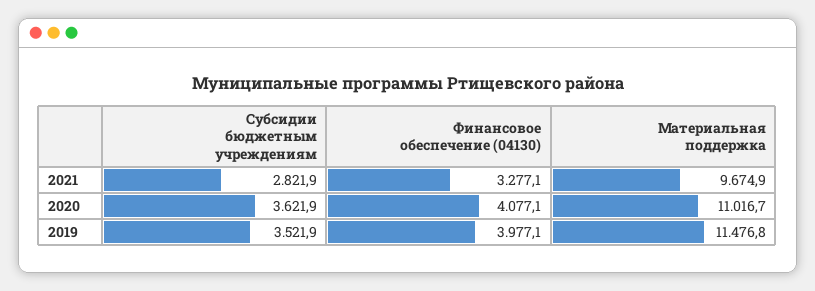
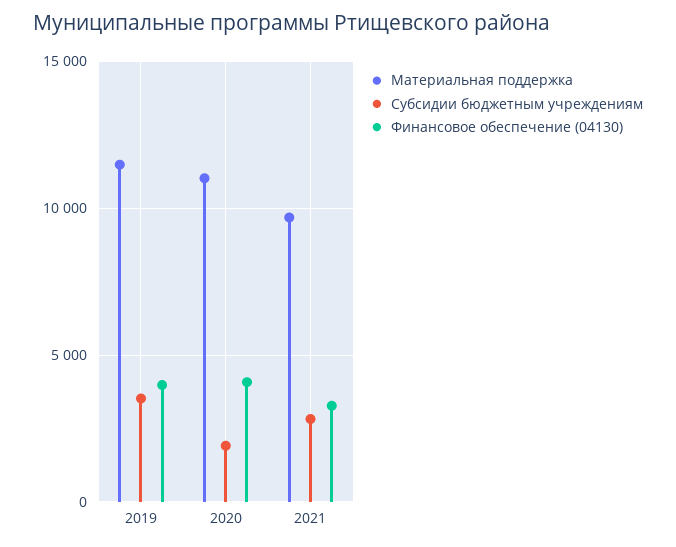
Субсидии бюджетным учреждениям, 2020: 3621.9 -> 2000

